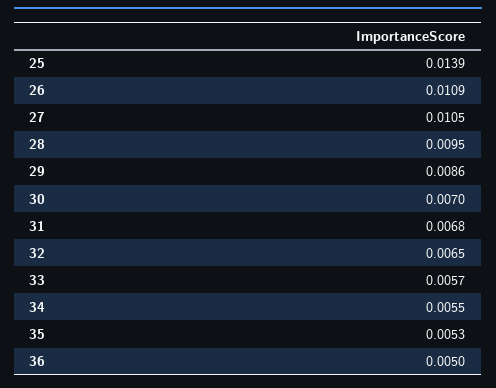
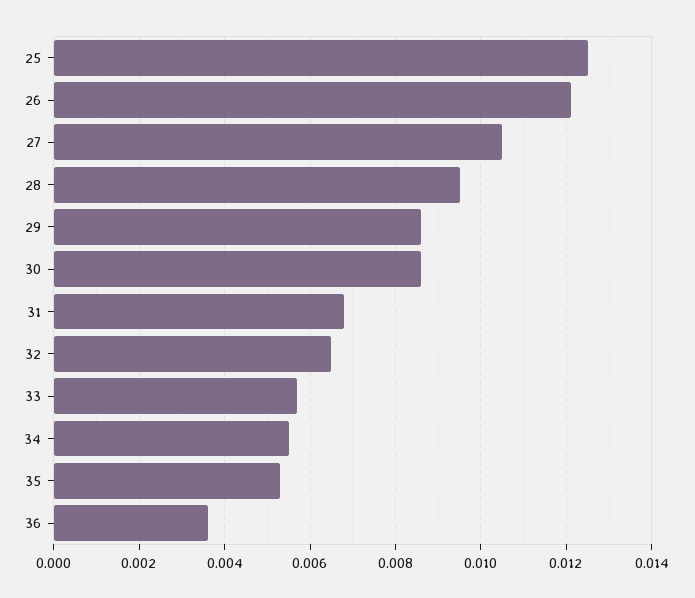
25: 0.0139 -> 0.0125
26: 0.0109 -> 0.012
30: 0.007 -> 0.0085
36: 0.005 -> 0.0035

